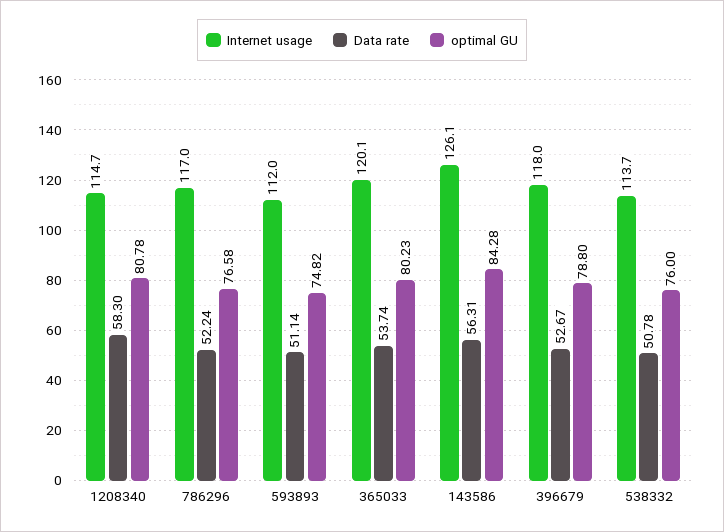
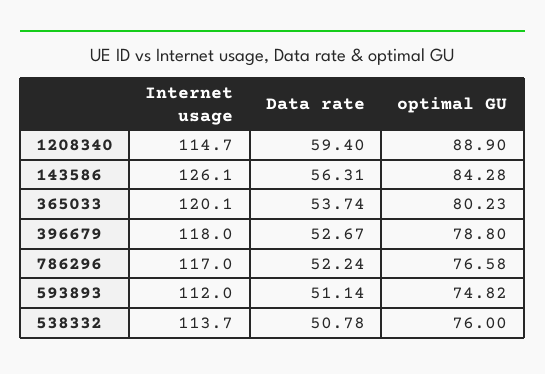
Data rate, 1208340: 58.3 -> 59.4
optimal GU, 1208340: 80.78 -> 88.9

